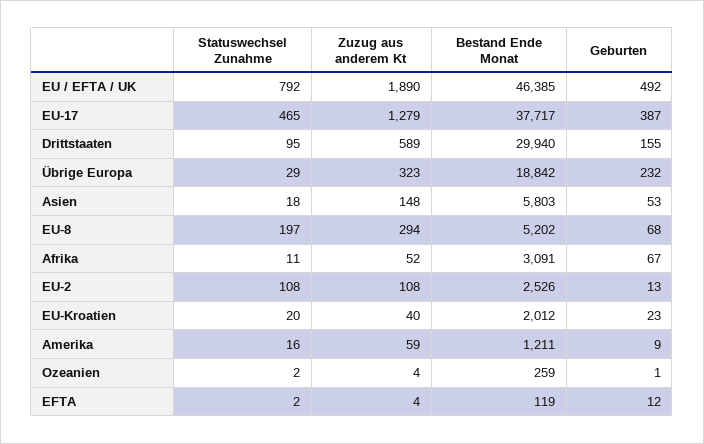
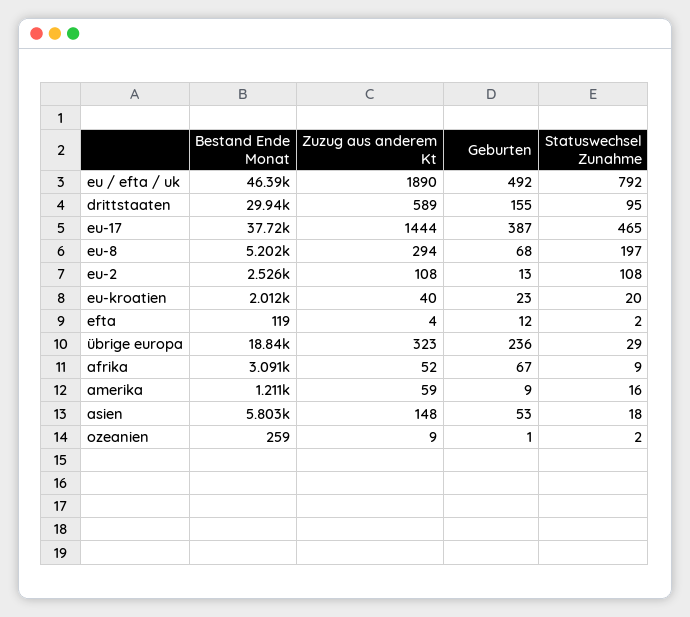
Zuzug aus anderem Kt, EU-17: 1279 -> 1444
Geburten, Übrige Europa: 232 -> 236
Statuswechsel Zunahme, Afrika: 11 -> 9
Zuzug aus anderem Kt, Ozeanien: 4 -> 9

